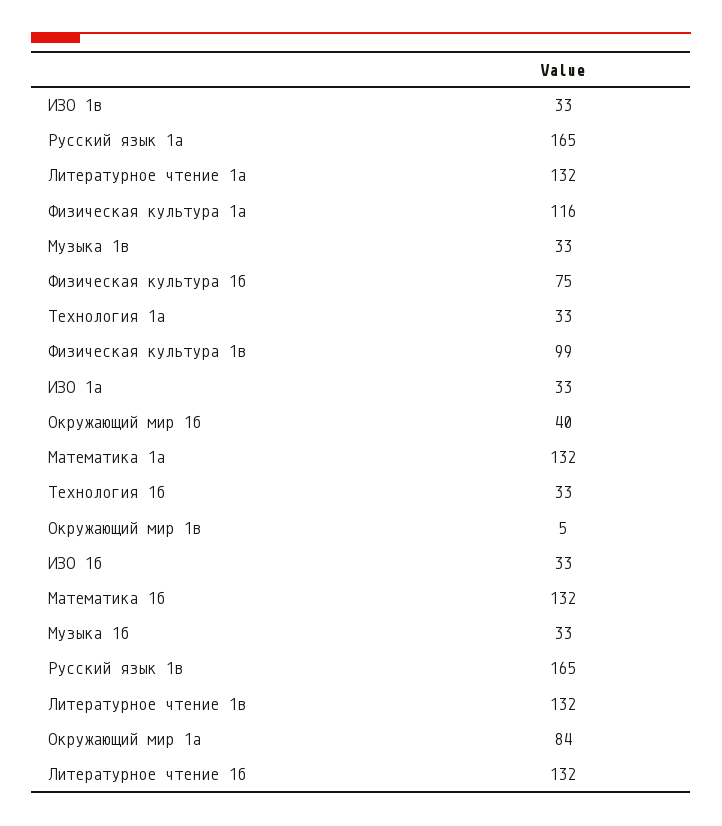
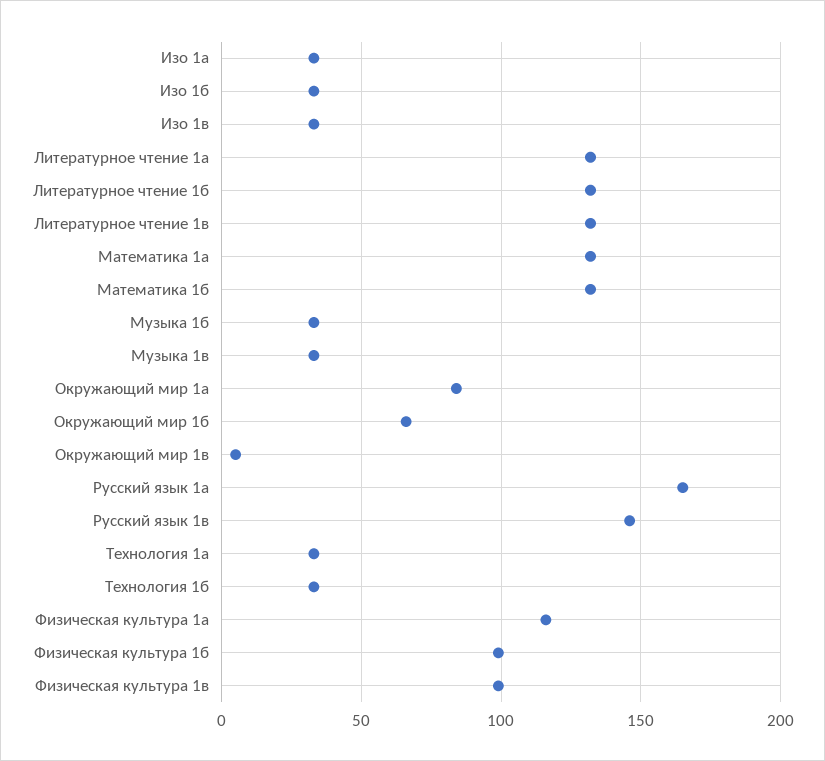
Физическая культура 1б: 75 -> 100
Окружающий мир 1б: 40 -> 65
Русский язык 1в: 165 -> 145

